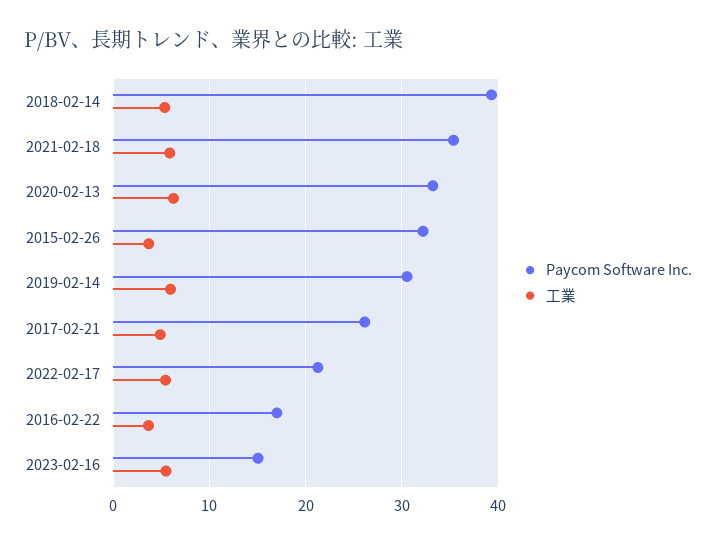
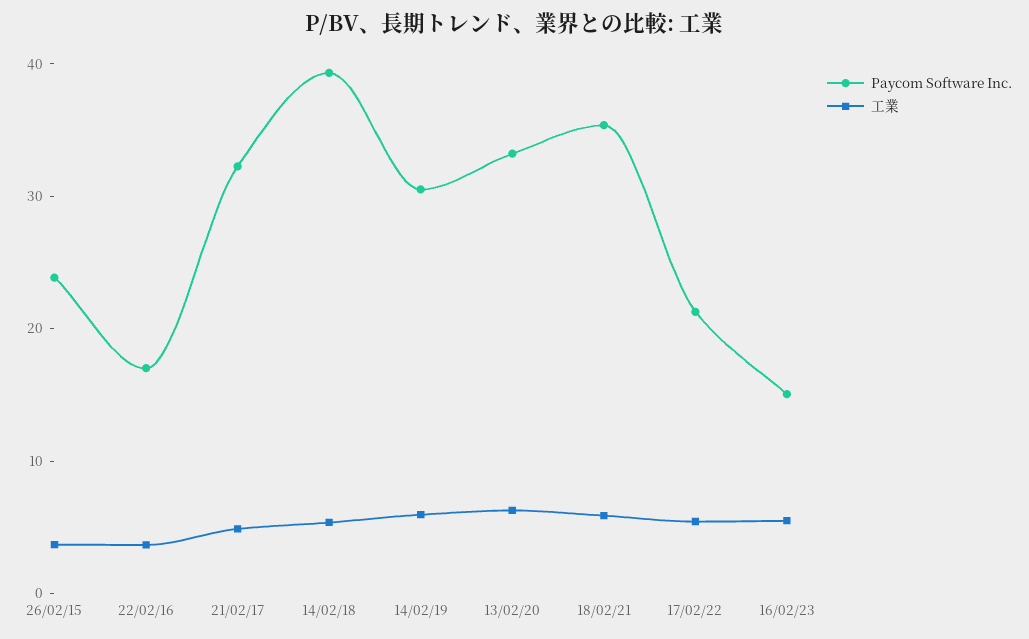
Paycom Software Inc., 2015-02-26: 32 -> 24
Paycom Software Inc., 2017-02-21: 26 -> 32

